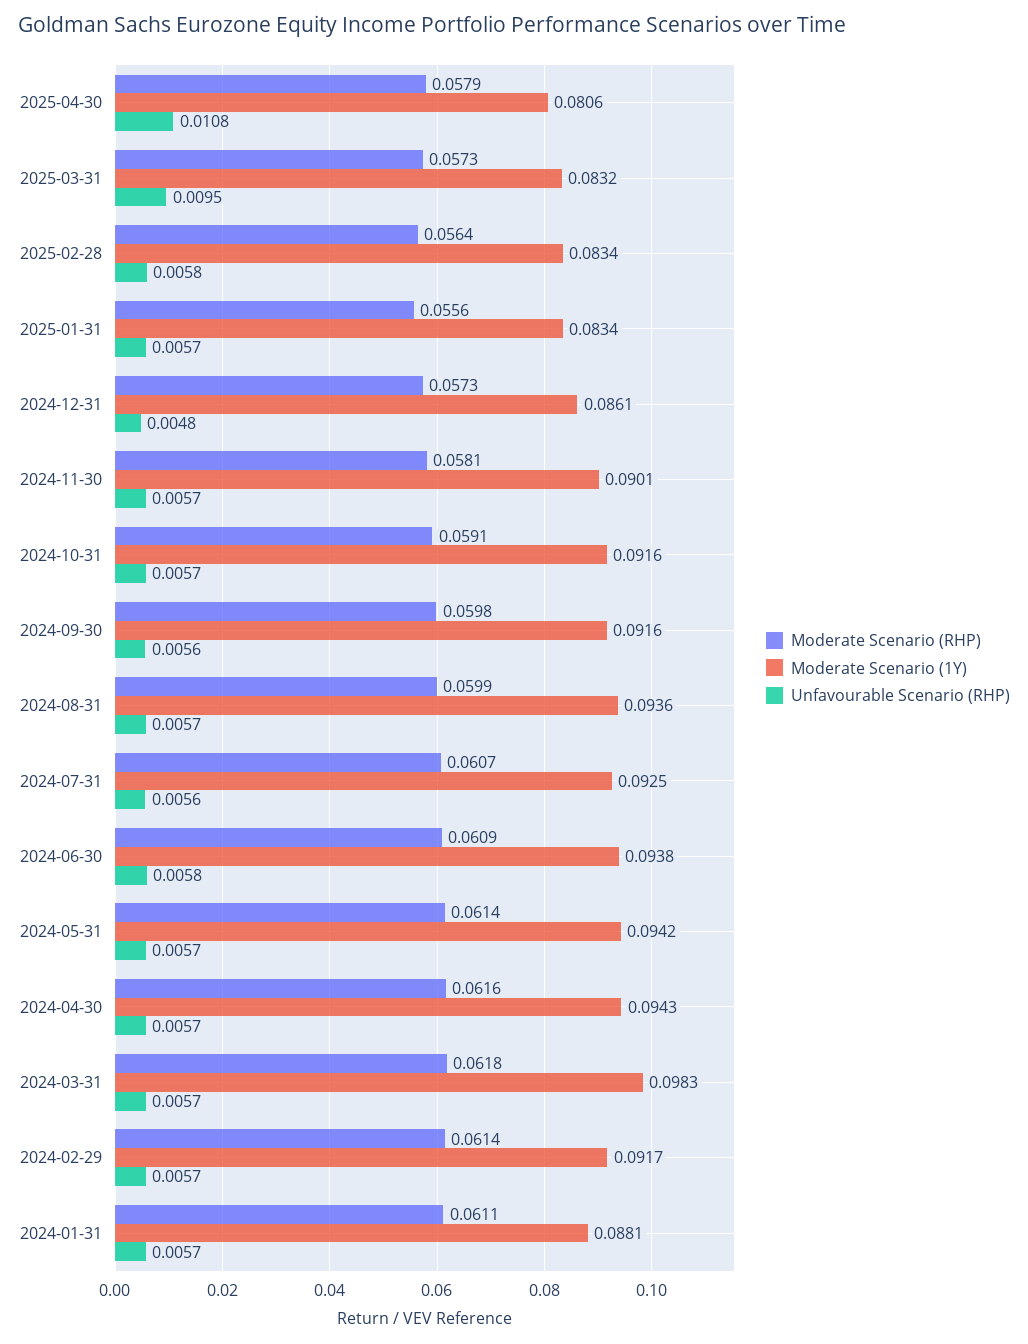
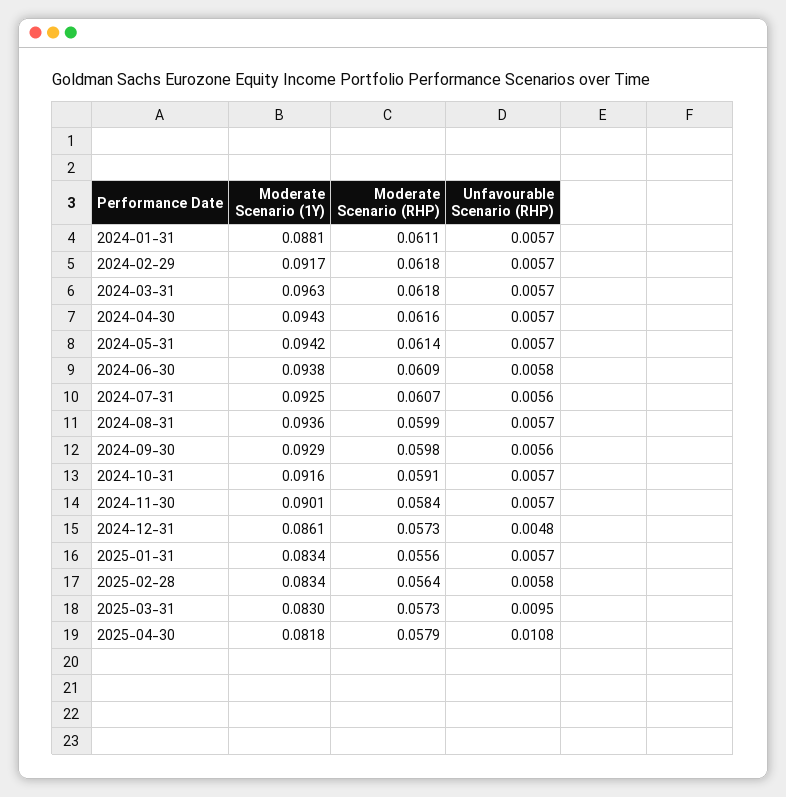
Moderate Scenario (1Y), 2025-04-30: 0.0806 -> 0.0818
Moderate Scenario (1Y), 2025-03-31: 0.0832 -> 0.083
Moderate Scenario (RHP), 2024-11-30: 0.0581 -> 0.0584
Moderate Scenario (1Y), 2024-09-30: 0.0916 -> 0.0929
Moderate Scenario (1Y), 2024-03-31: 0.0983 -> 0.0963
Moderate Scenario (RHP), 2024-02-29: 0.0614 -> 0.0618

